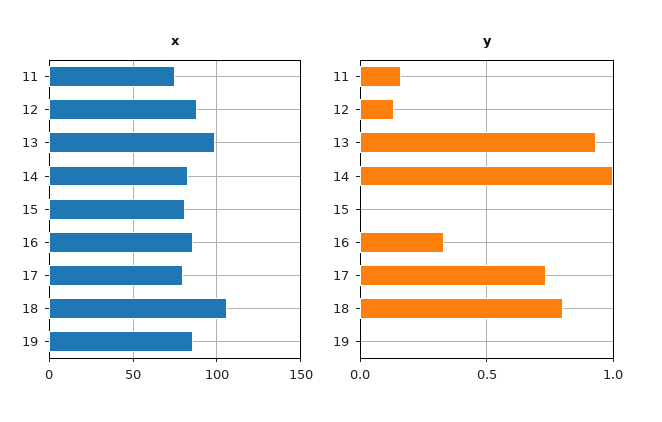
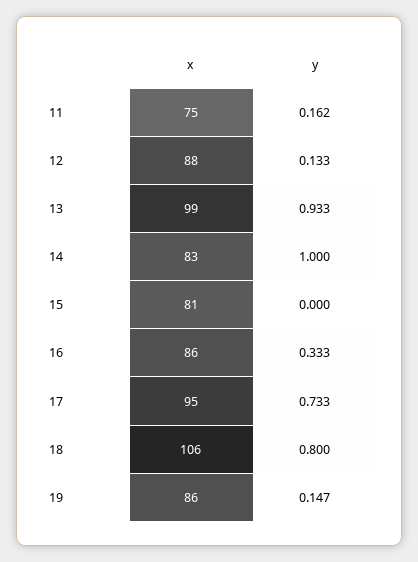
x, 17: 80 -> 95
y, 19: 0 -> 0.147

